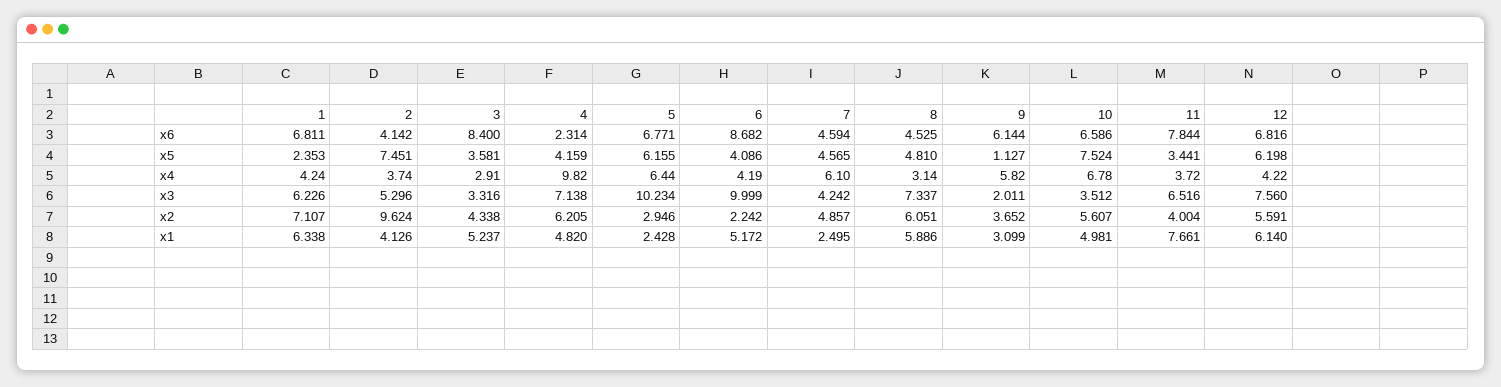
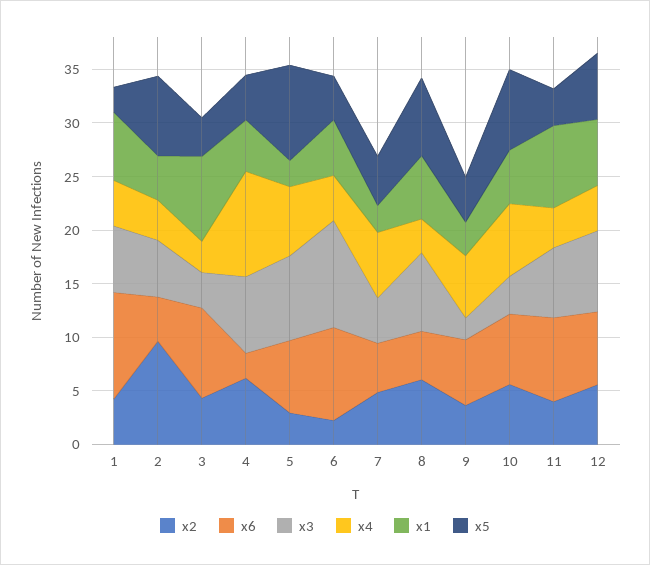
x6, 1: 6.811 -> 10
x5, 5: 6.155 -> 9
x5, 8: 4.81 -> 7
x5, 9: 1.127 -> 4
x3, 5: 10.234 -> 8
x2, 1: 7.107 -> 4
x1, 3: 5.237 -> 8

